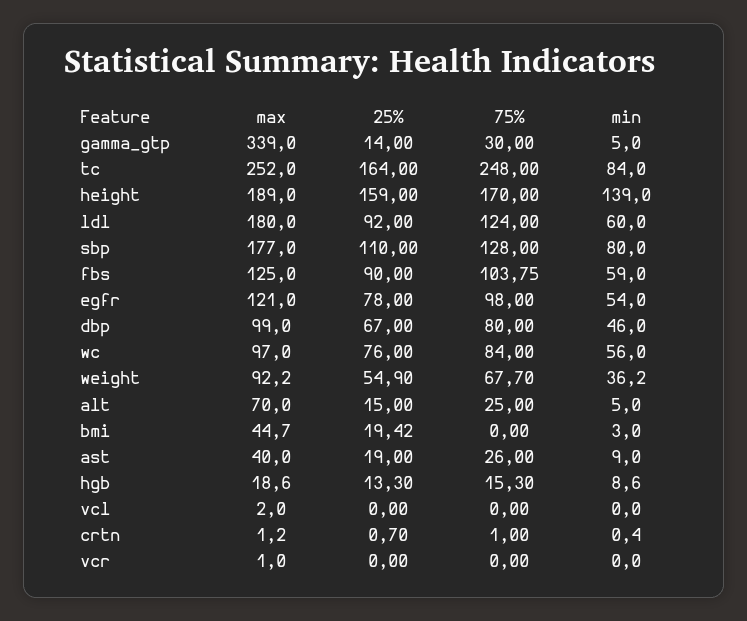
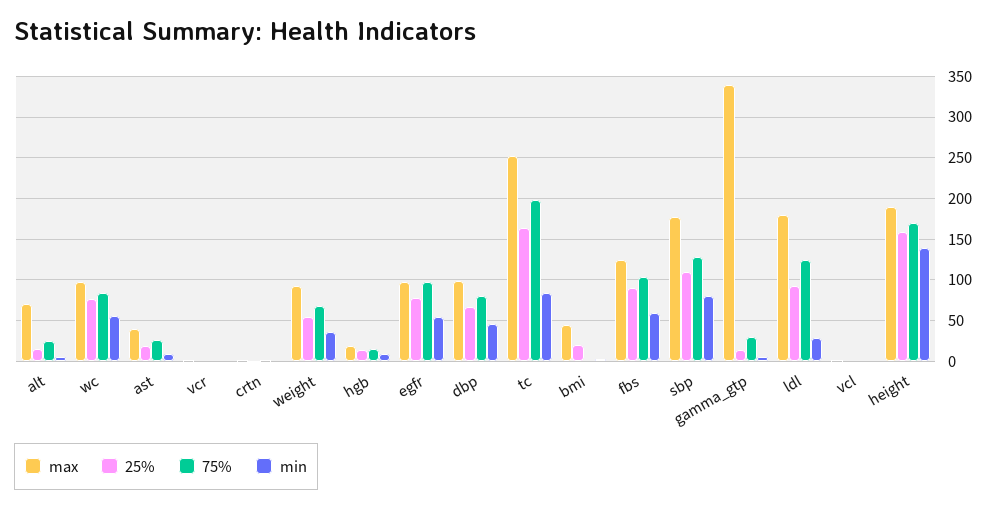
75%, tc: 248 -> 200
min, ldl: 60 -> 30
max, egfr: 121 -> 100

